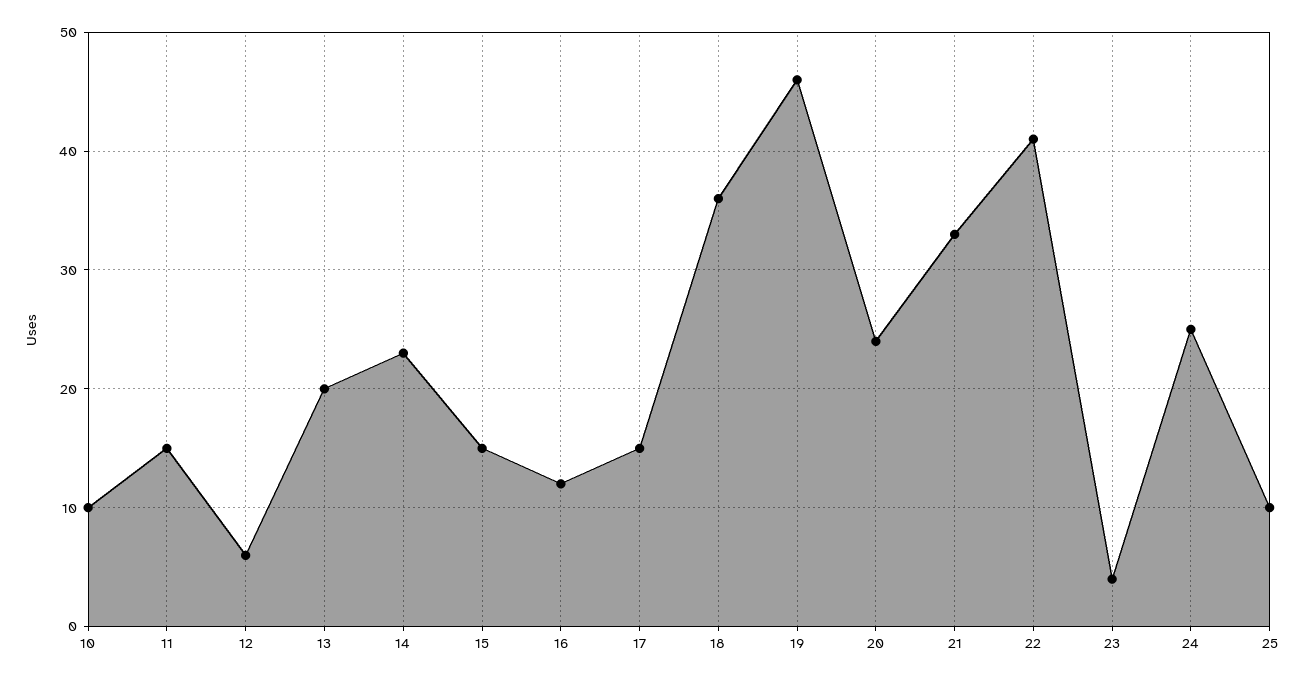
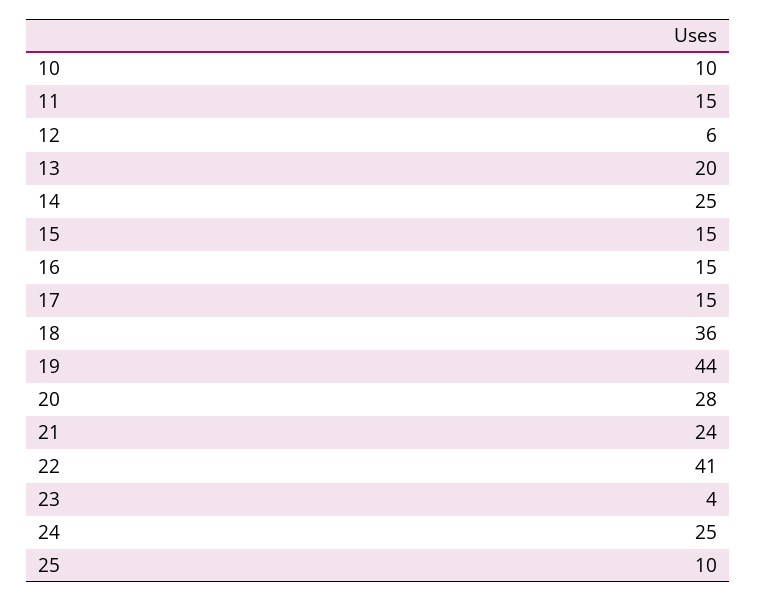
14: 23 -> 25
16: 12 -> 15
19: 46 -> 44
20: 24 -> 28
21: 33 -> 24

